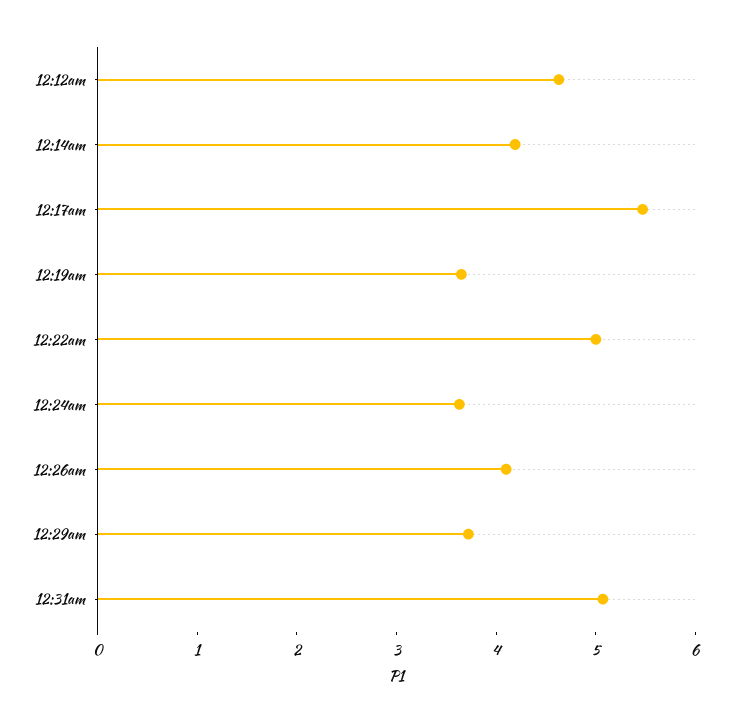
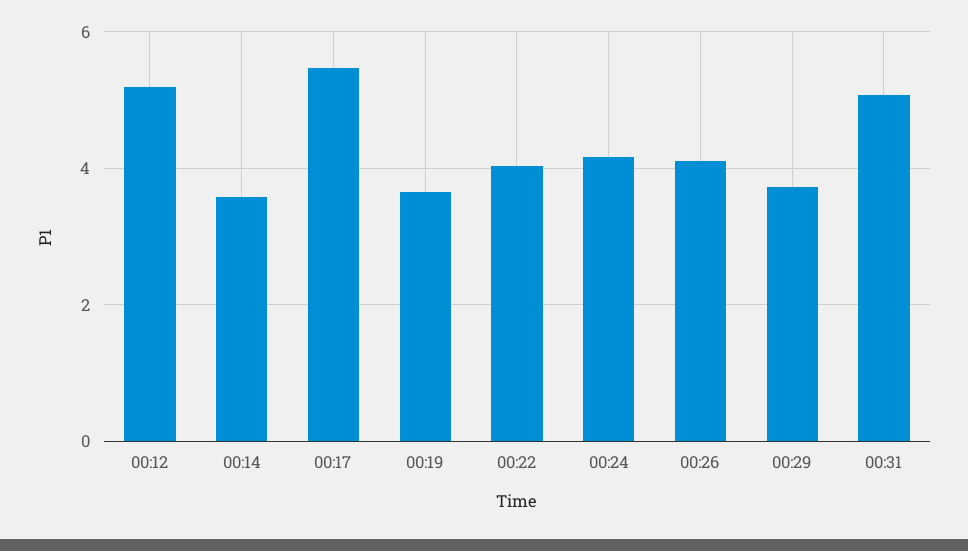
12:12am: 4.6 -> 5.2
12:14am: 4.2 -> 3.6
12:22am: 5 -> 4
12:24am: 3.6 -> 4.2

